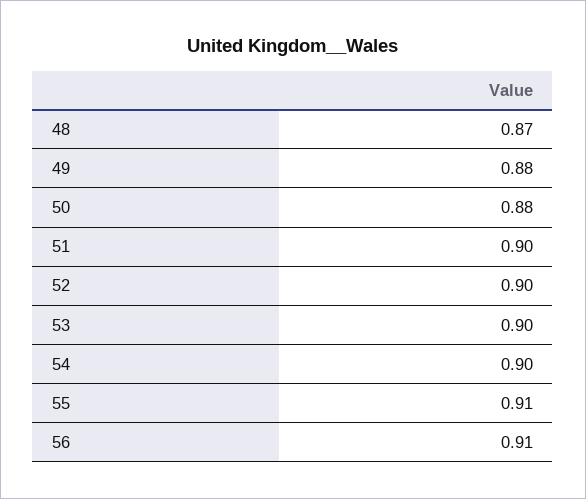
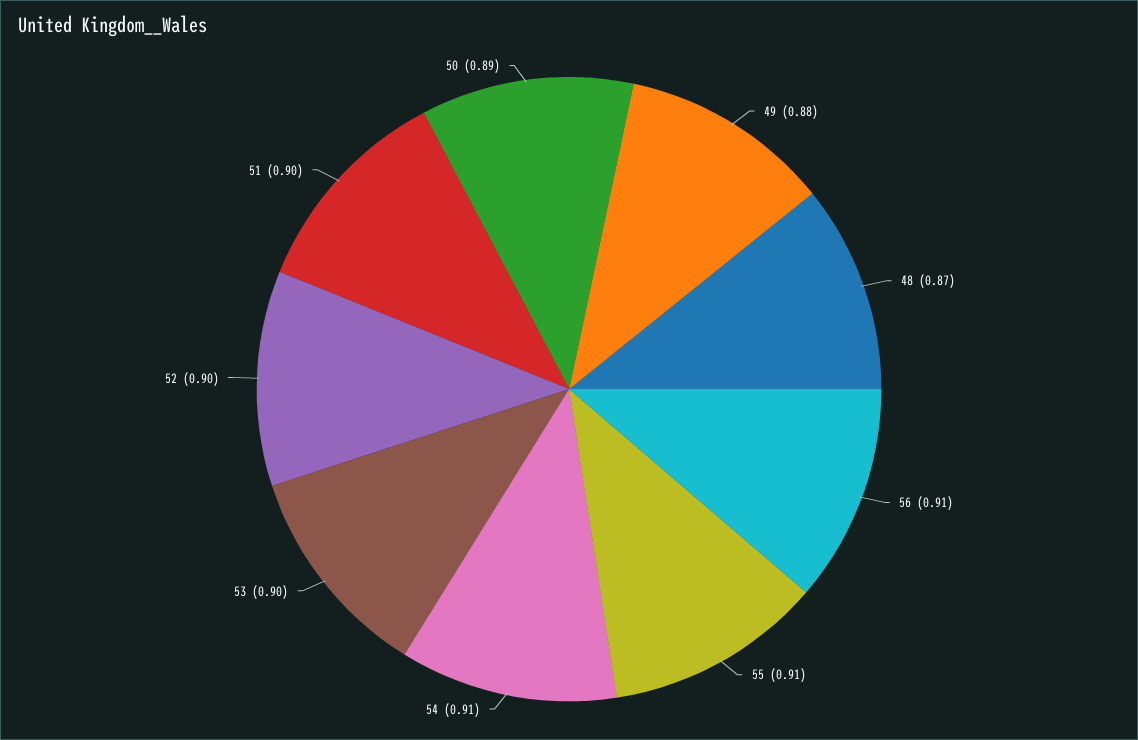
50: 0.88 -> 0.89
54: 0.9 -> 0.91

